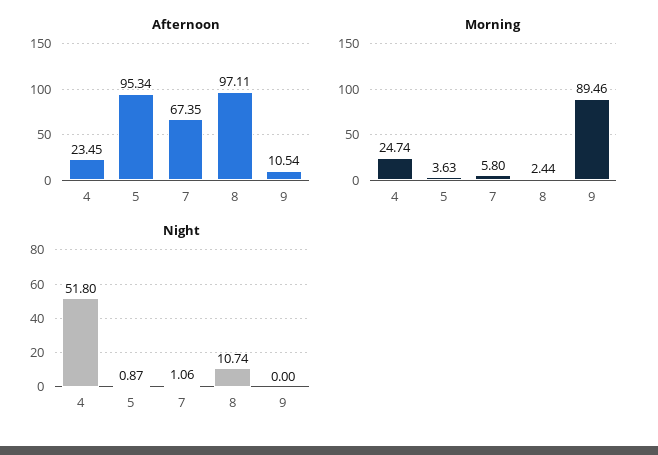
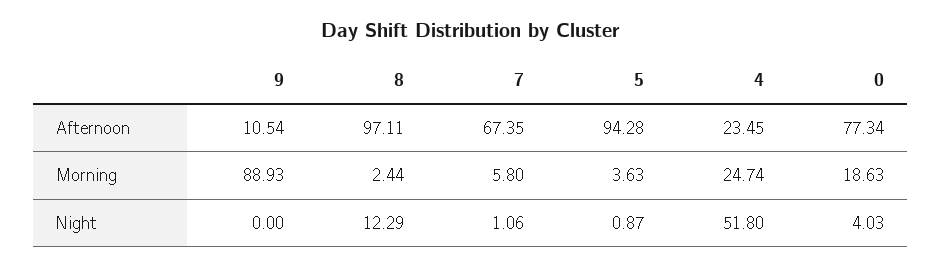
Afternoon, 5: 95.34 -> 94.28
Morning, 9: 89.46 -> 88.93
Night, 8: 10.74 -> 12.29
Afternoon, 0: none -> 77.34
Morning, 0: none -> 18.63
Night, 0: none -> 4.03

